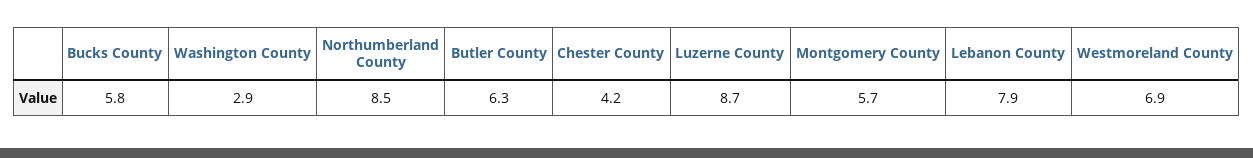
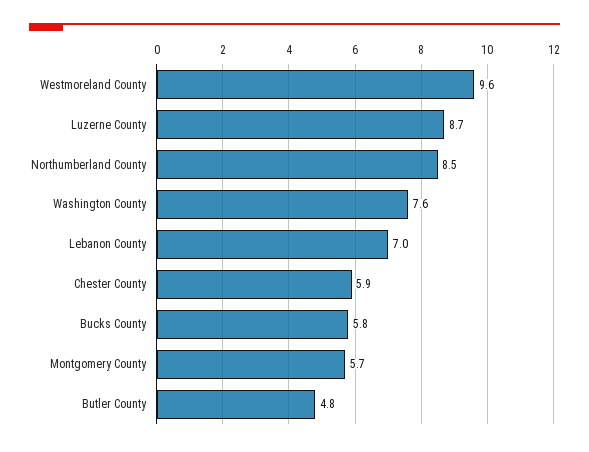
Washington County: 2.9 -> 7.6
Butler County: 6.3 -> 4.8
Chester County: 4.2 -> 5.9
Lebanon County: 7.9 -> 7
Westmoreland County: 6.9 -> 9.6

